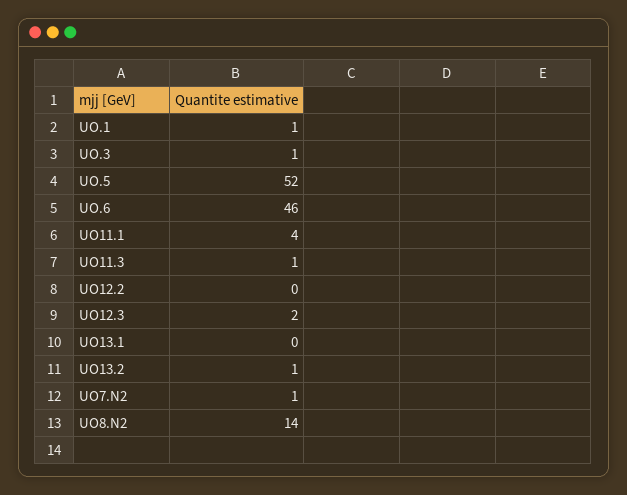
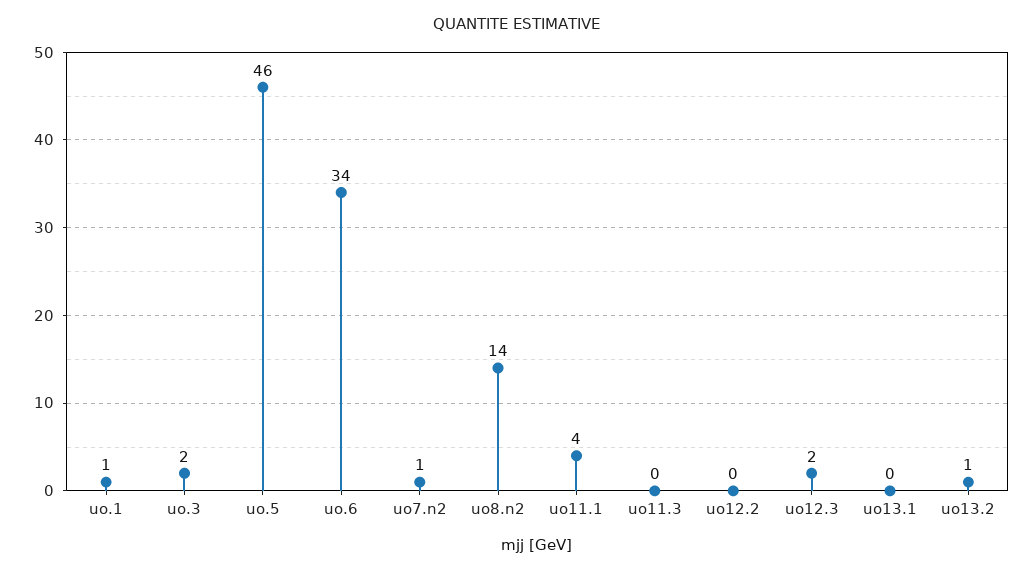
UO.3: 1 -> 2
UO.5: 52 -> 46
UO.6: 46 -> 34
UO11.3: 1 -> 0

